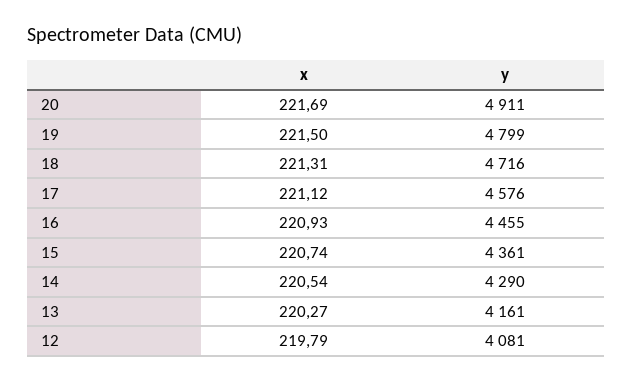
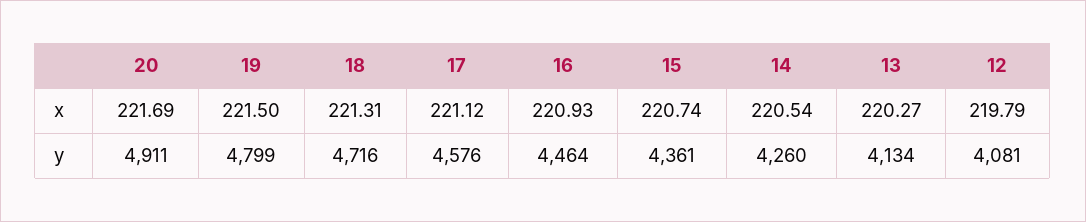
y, 16: 4455 -> 4464
y, 14: 4290 -> 4260
y, 13: 4161 -> 4134

